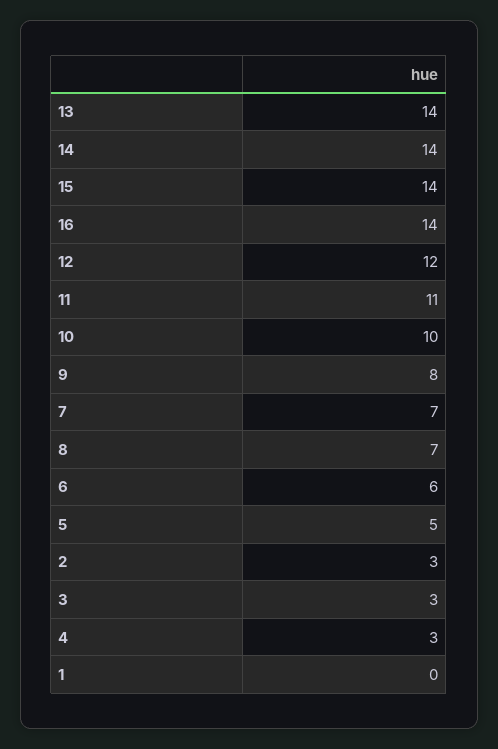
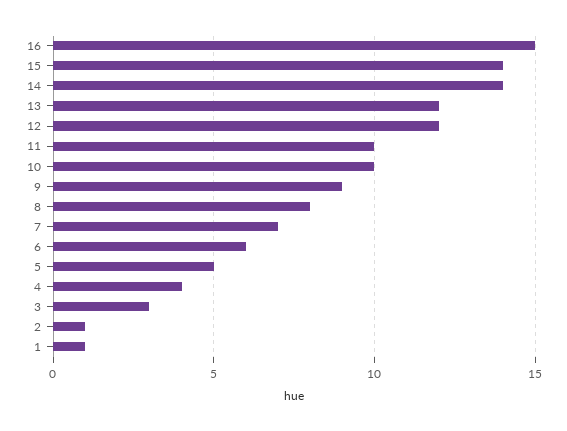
13: 14 -> 12
16: 14 -> 15
11: 11 -> 10
9: 8 -> 9
8: 7 -> 8
2: 3 -> 1
4: 3 -> 4
1: 0 -> 1

